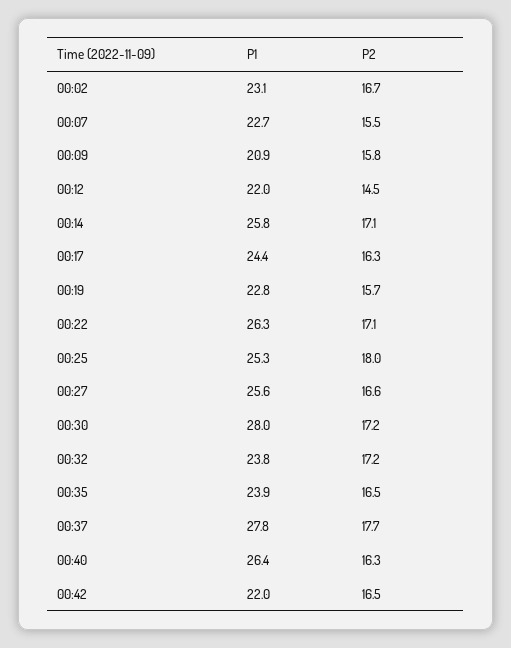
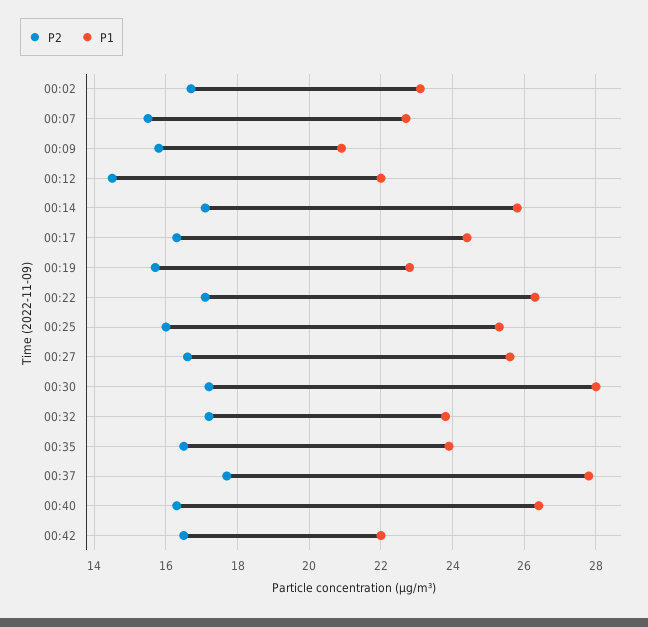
P2, 00:25: 18 -> 16

